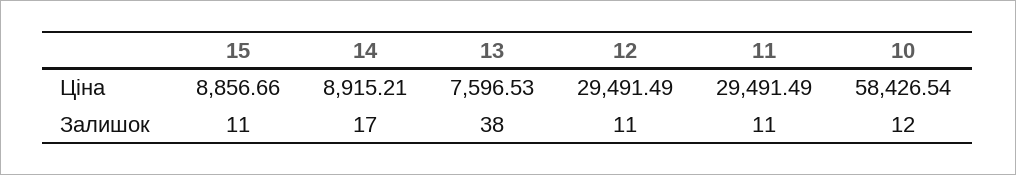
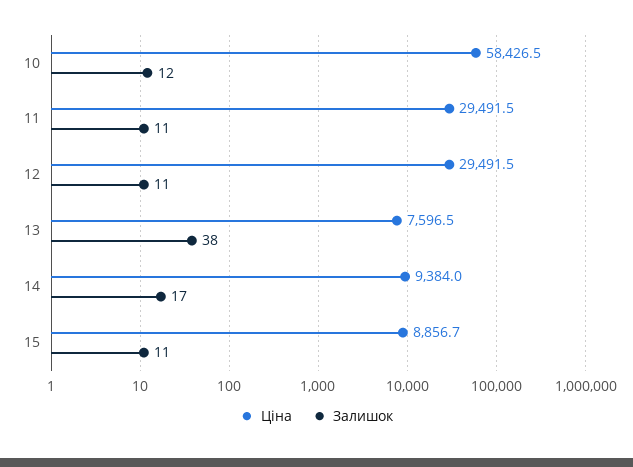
Ціна, 14: 8915.21 -> 9384

